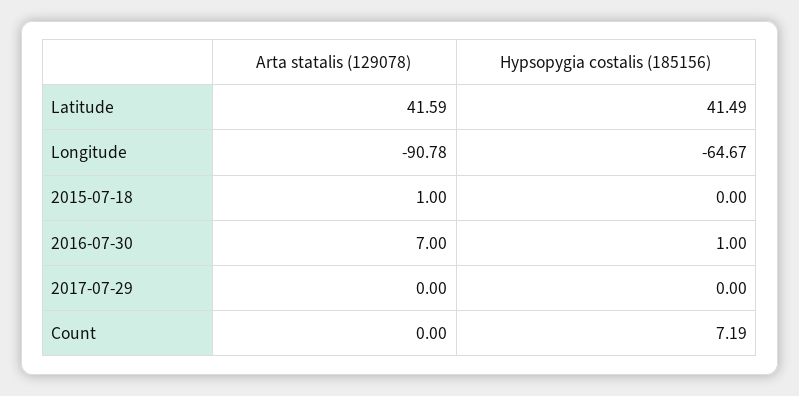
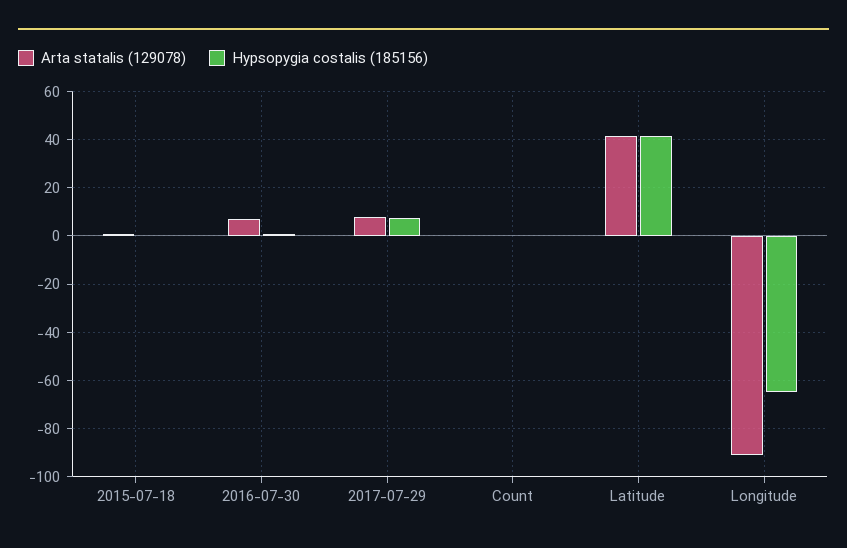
Arta statalis (129078), 2017-07-29: 0 -> 7.5
Hypsopygia costalis (185156), 2017-07-29: 0 -> 7.5
Hypsopygia costalis (185156), Count: 7.19 -> 0

